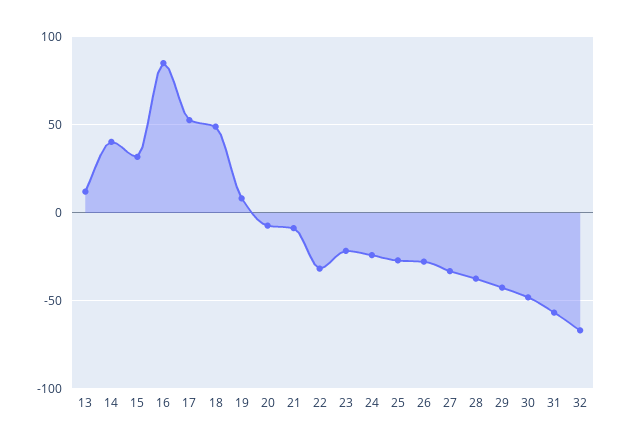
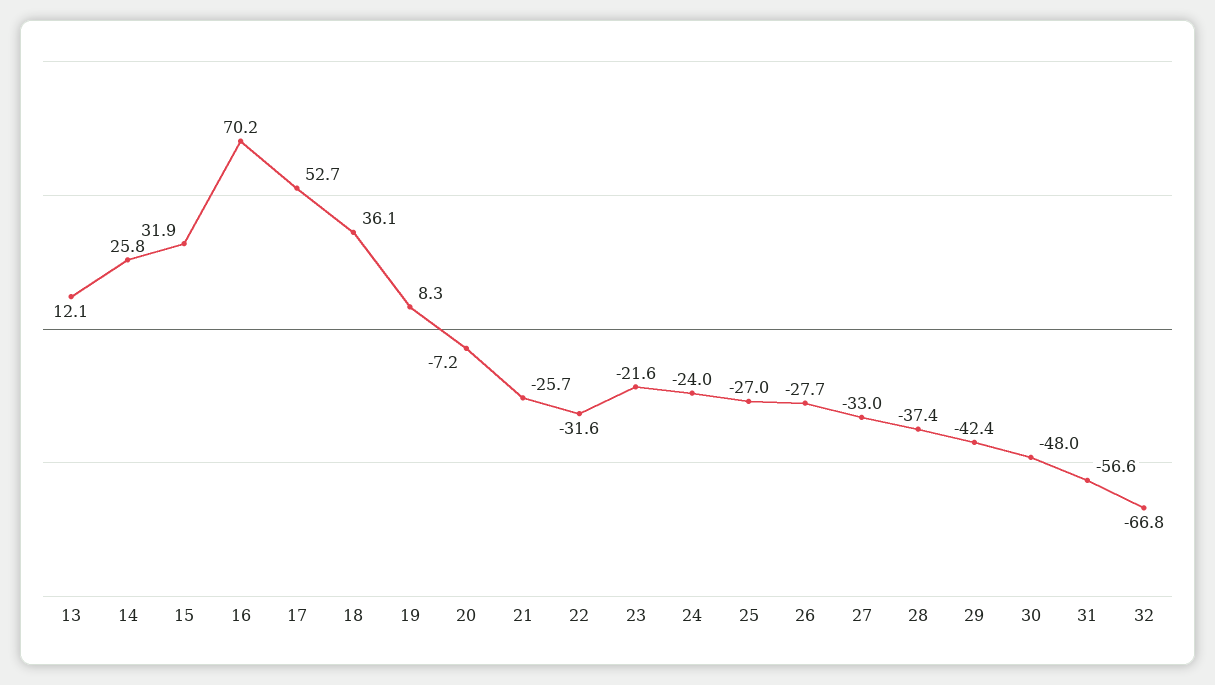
14: 40 -> 25.8
16: 85 -> 70.2
18: 50 -> 36.1
21: -10 -> -25.7

